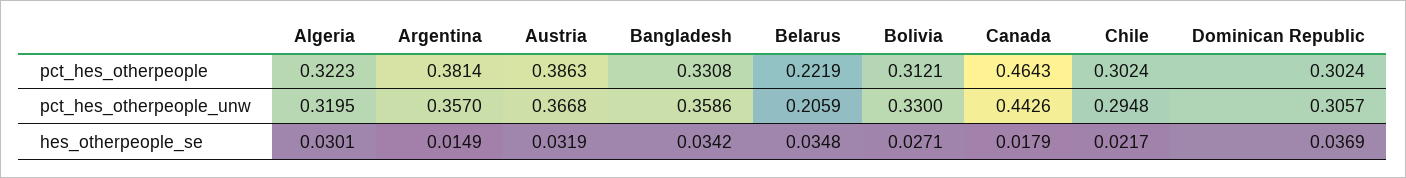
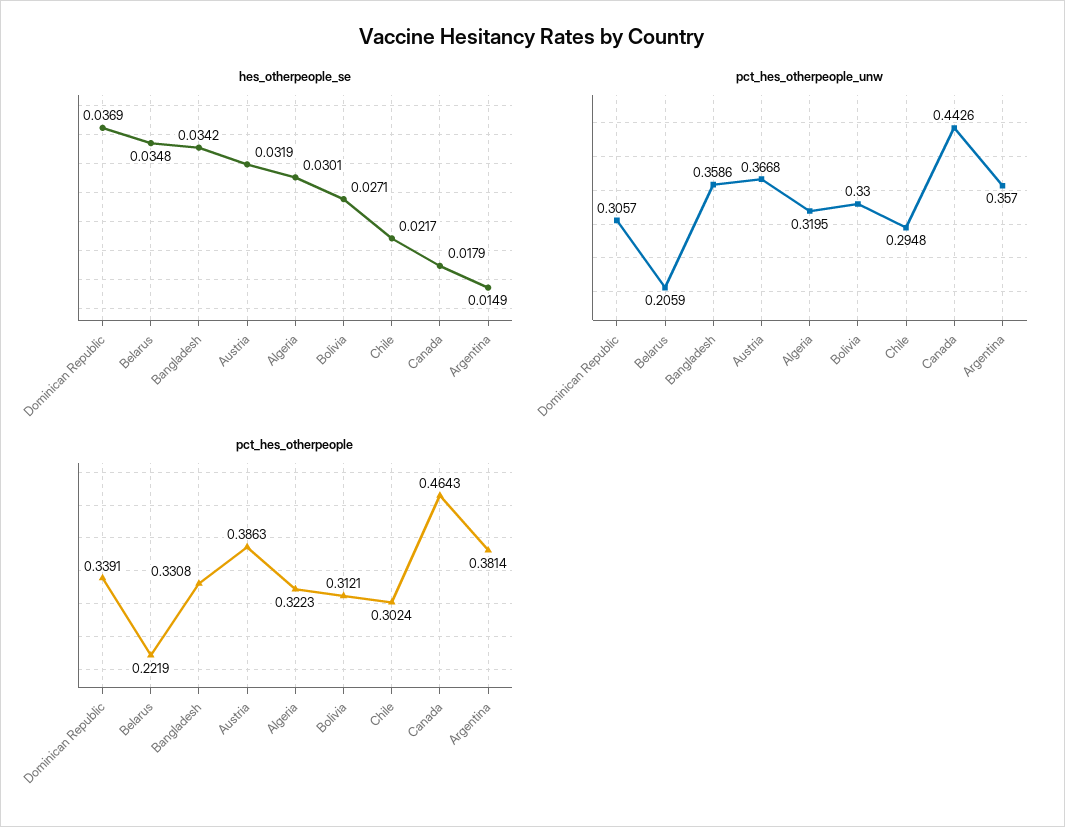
pct_hes_otherpeople, Dominican Republic: 0.3024 -> 0.3391

